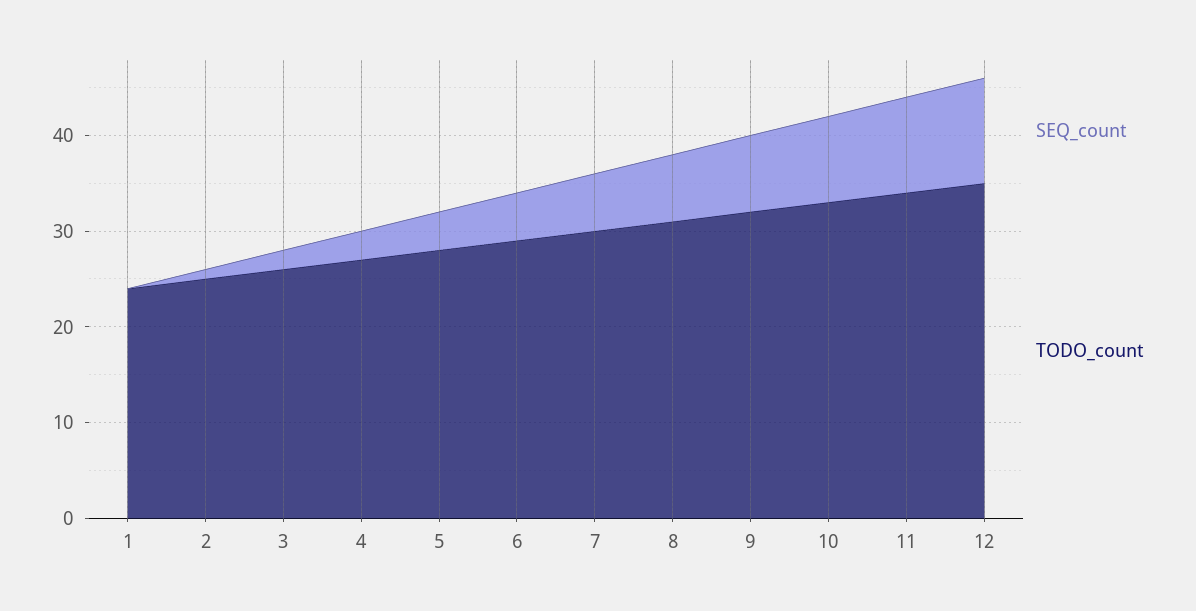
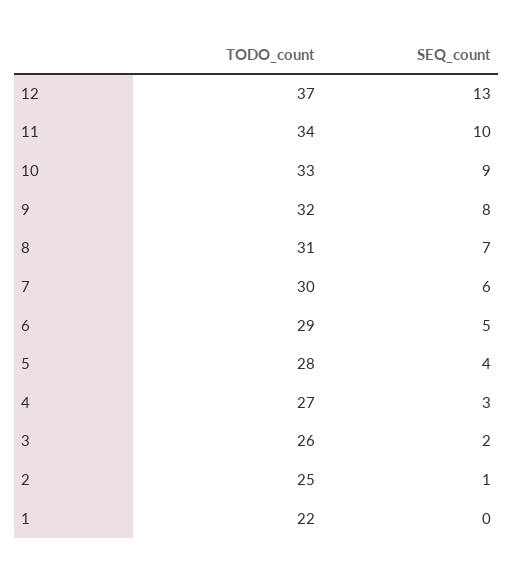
TODO_count, 1: 24 -> 22
SEQ_count, 12: 11 -> 13
TODO_count, 12: 35 -> 37

